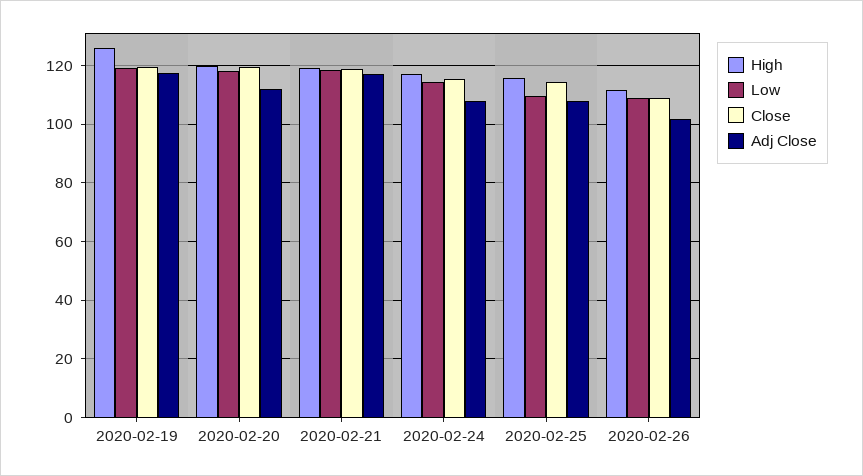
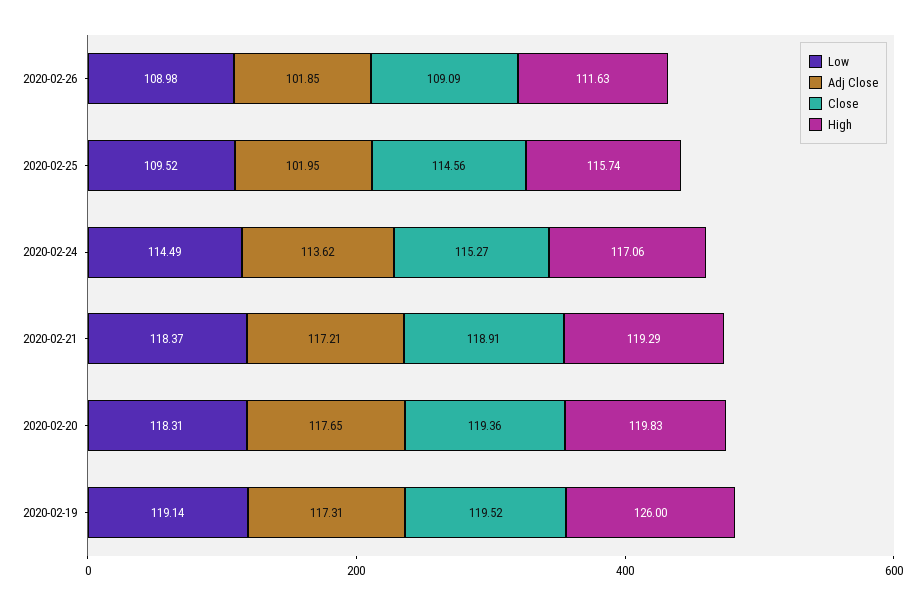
Adj Close, 2020-02-20: 112.5 -> 117.65
Adj Close, 2020-02-24: 107.5 -> 113.62
Adj Close, 2020-02-25: 107.5 -> 101.95

